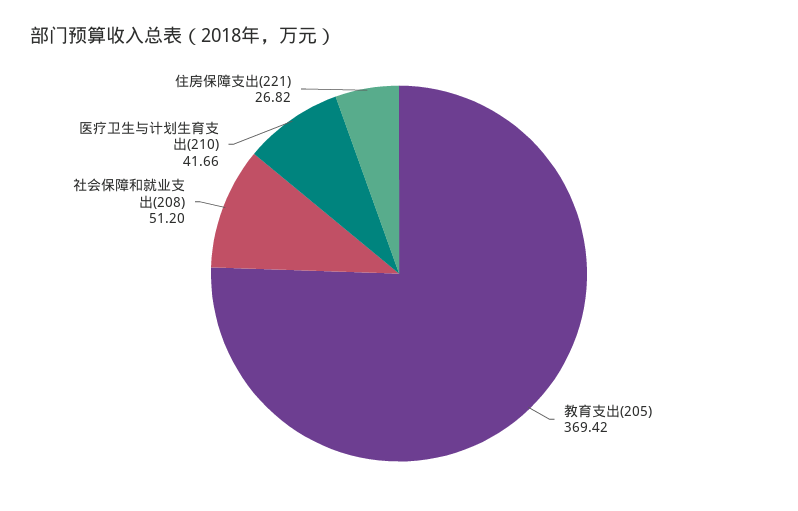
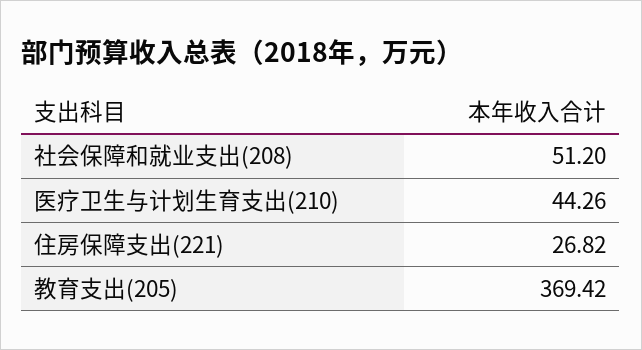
医疗卫生与计划生育支出(210): 41.66 -> 44.26

